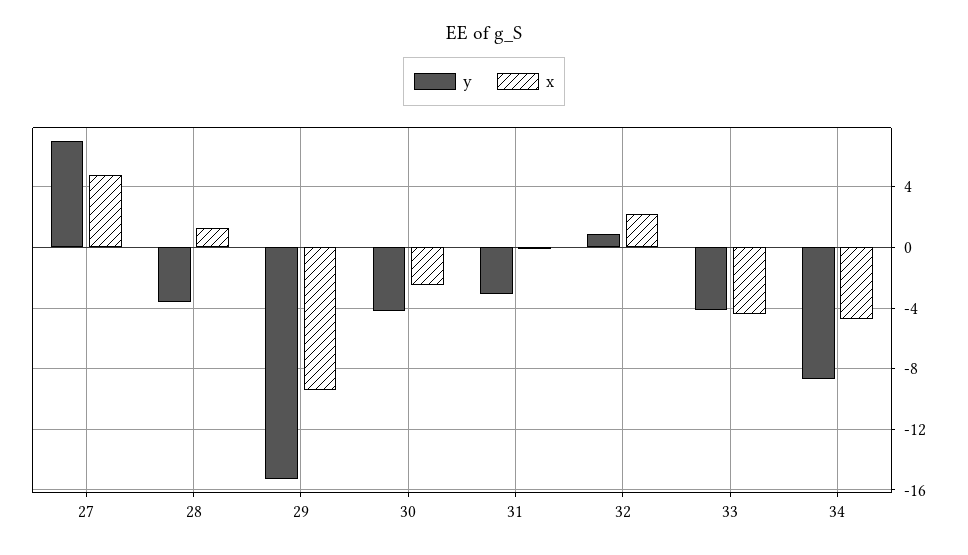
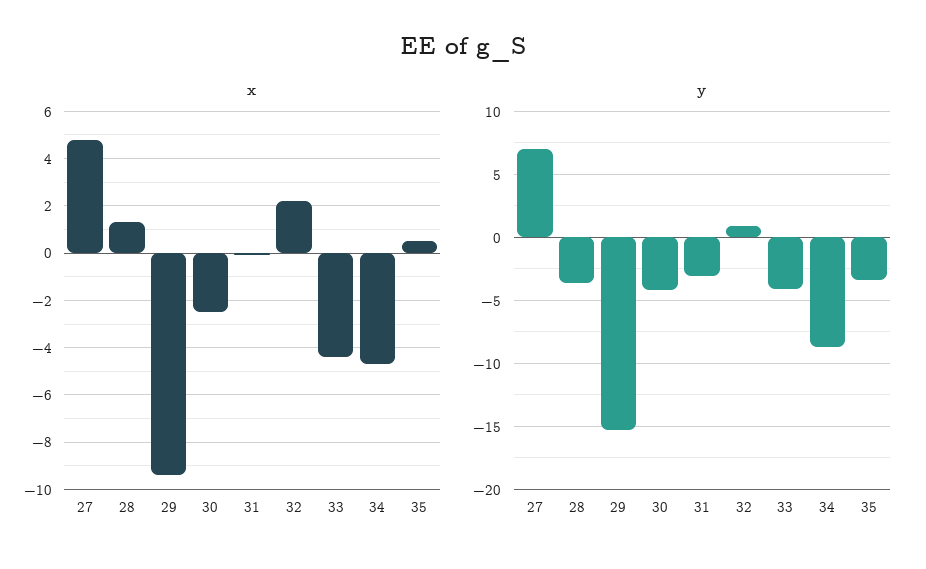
x, 35: none -> 0.5
y, 35: none -> -3.5

